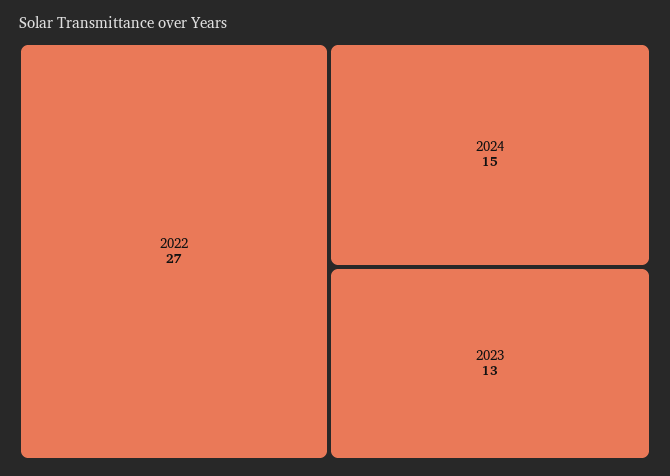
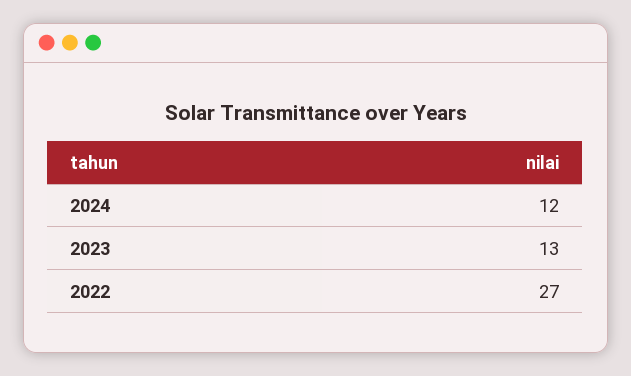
2024: 15 -> 12

